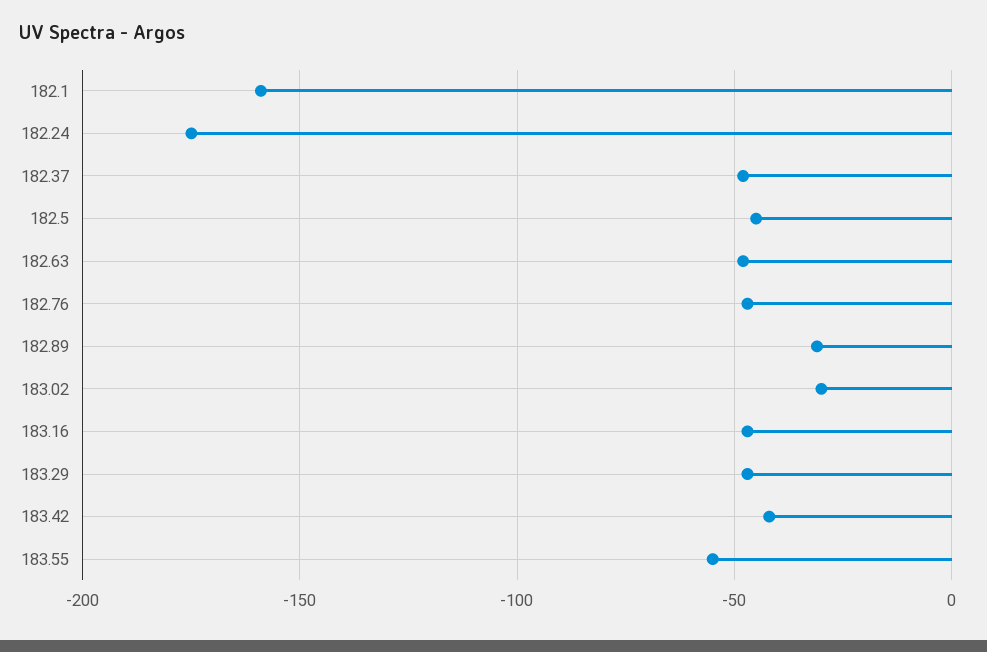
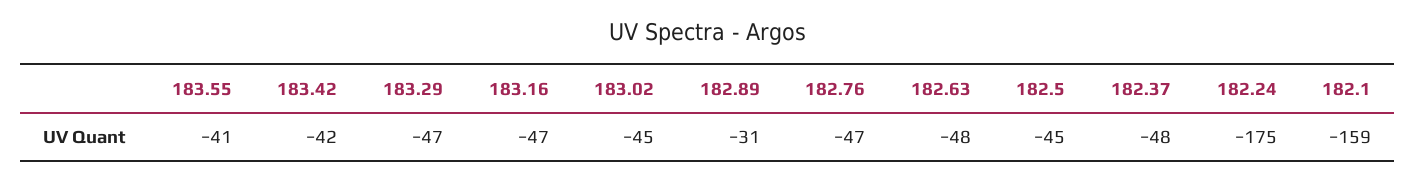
183.02: -30 -> -45
183.55: -55 -> -41

